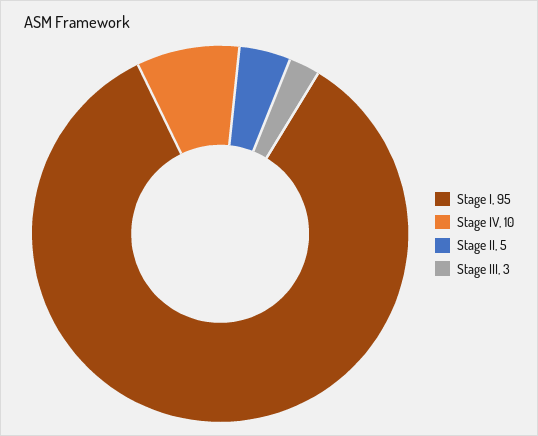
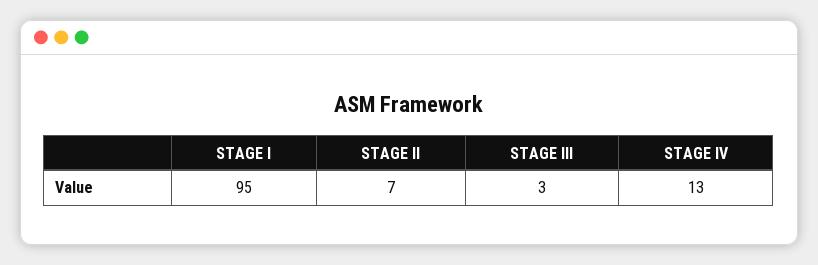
Stage IV: 10 -> 13
Stage II: 5 -> 7

